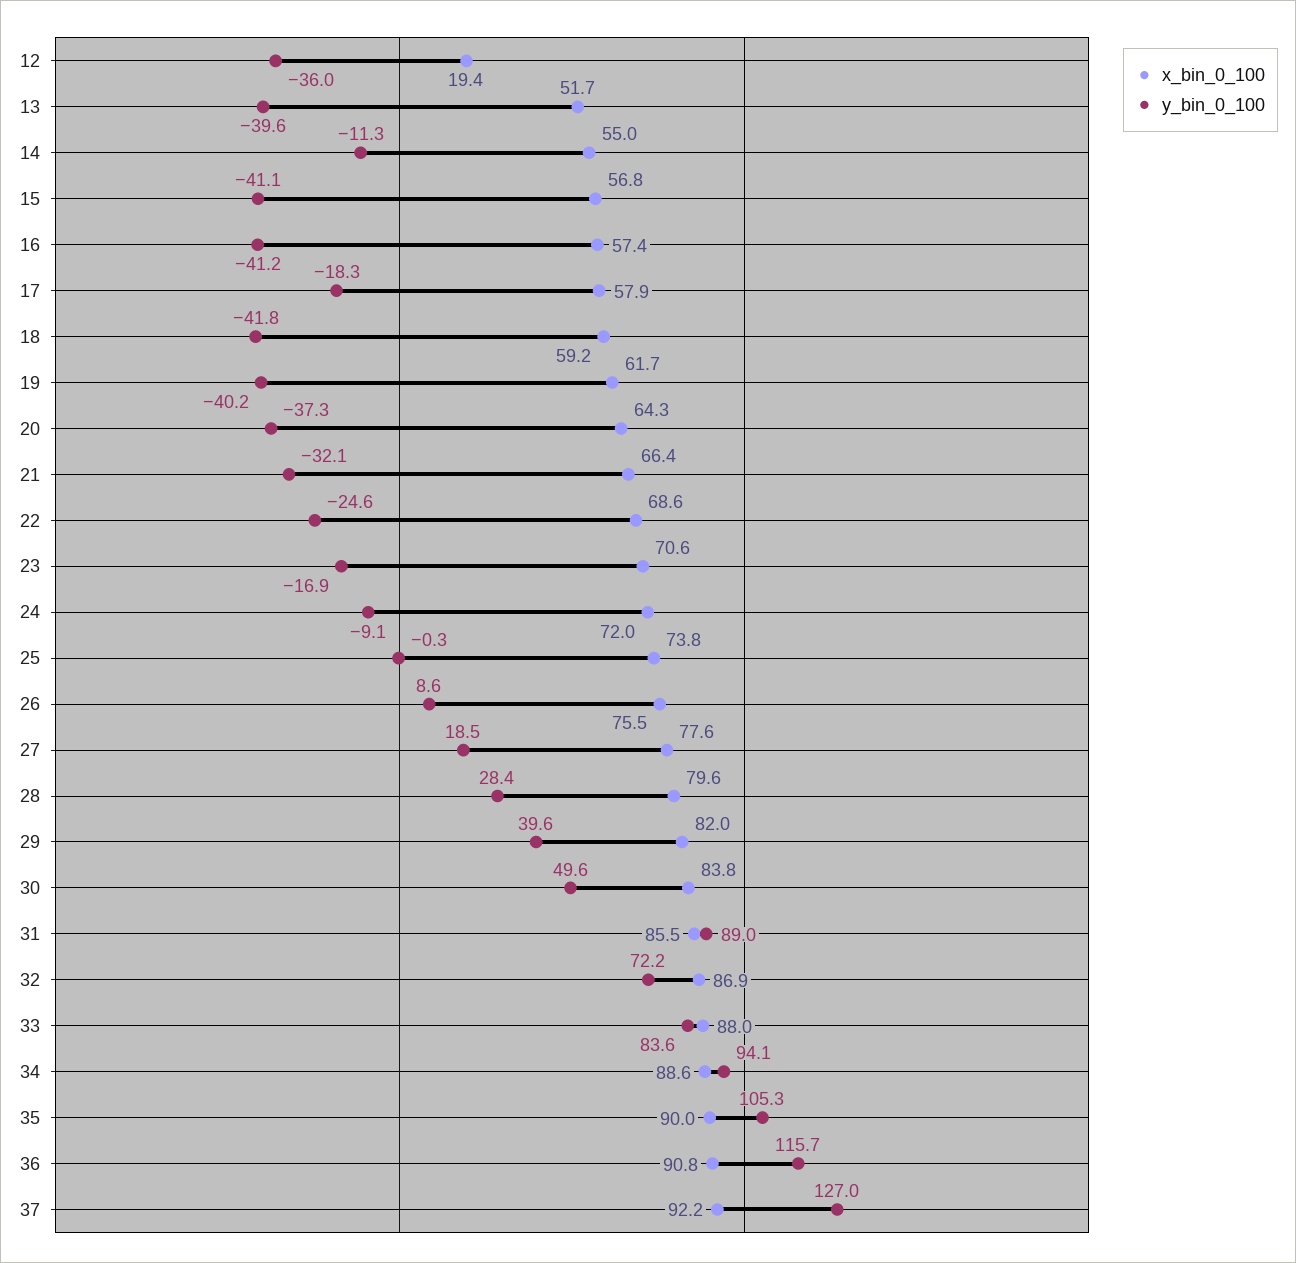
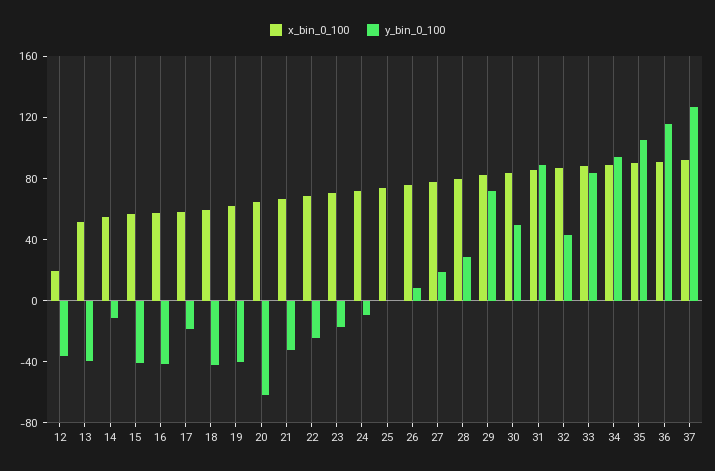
y_bin_0_100, 20: -37.3 -> -60
y_bin_0_100, 29: 39.6 -> 70
y_bin_0_100, 32: 72.2 -> 40

